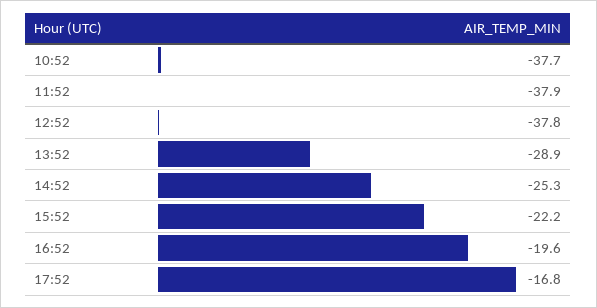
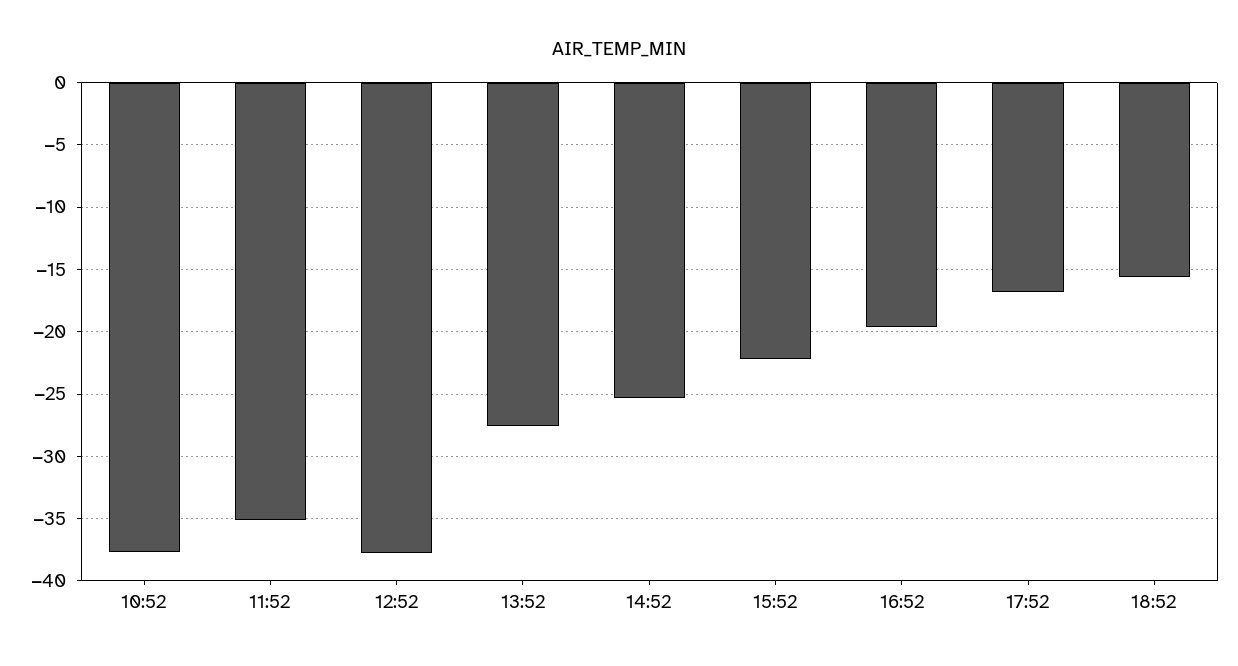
11:52: -37.9 -> -35
13:52: -28.9 -> -27.5
18:52: none -> -15.5

